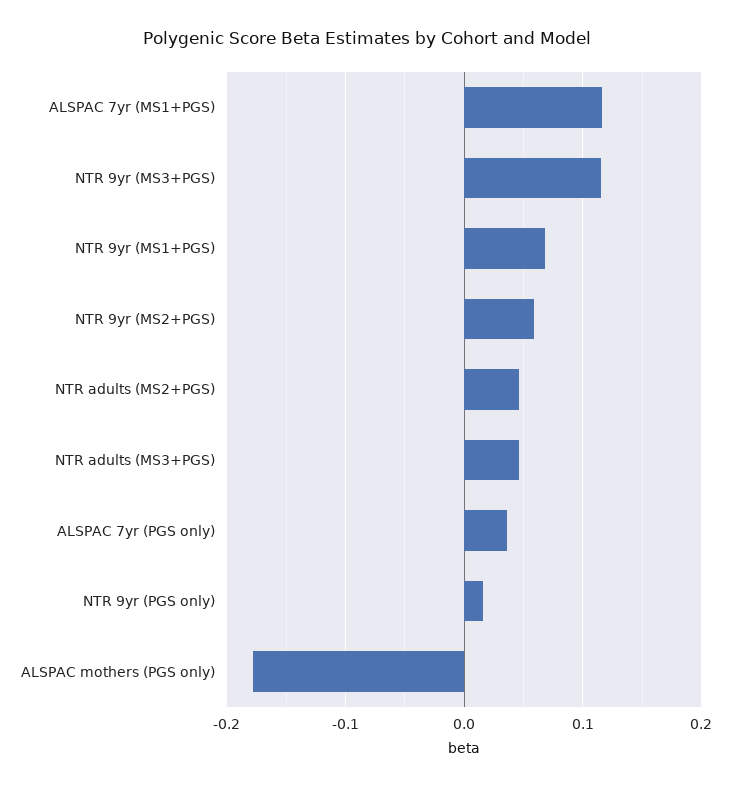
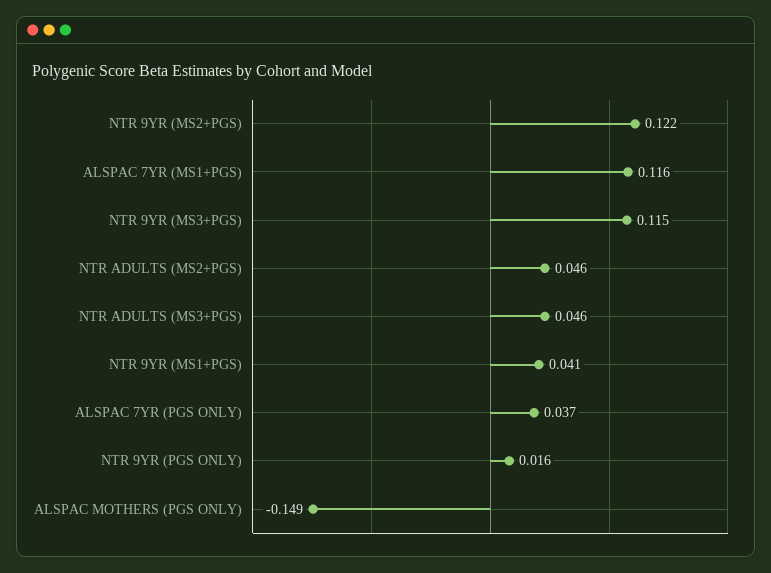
NTR 9yr (MS1+PGS): 0.07 -> 0.041
NTR 9yr (MS2+PGS): 0.06 -> 0.122
ALSPAC mothers (PGS only): -0.18 -> -0.149

